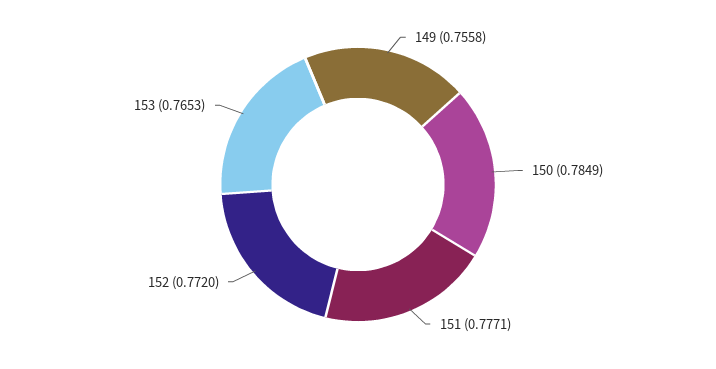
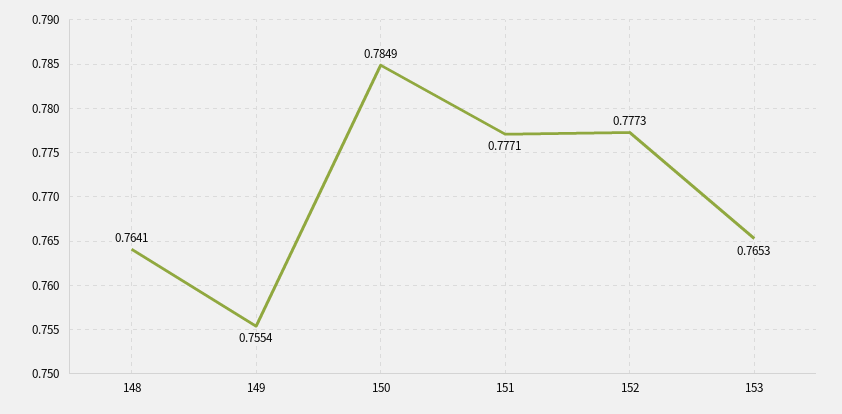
149: 0.7558 -> 0.7554
152: 0.772 -> 0.7773
148: none -> 0.7641

